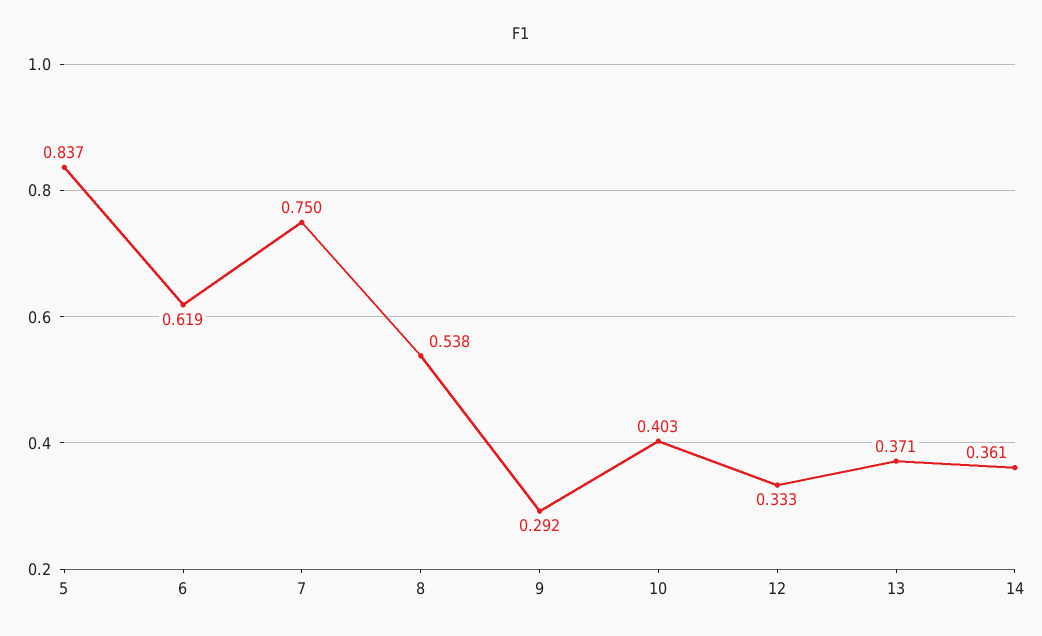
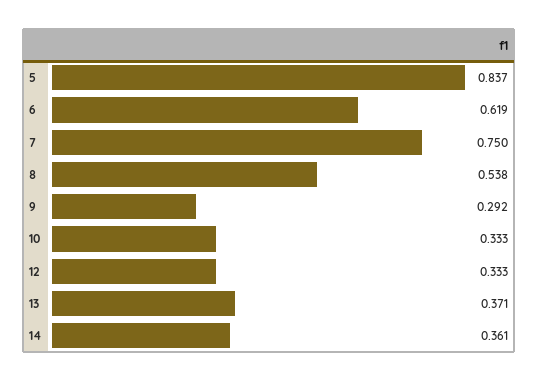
10: 0.403 -> 0.333

